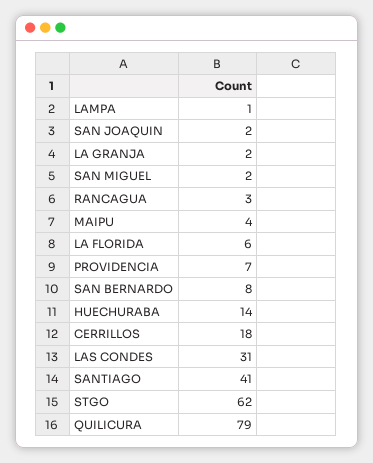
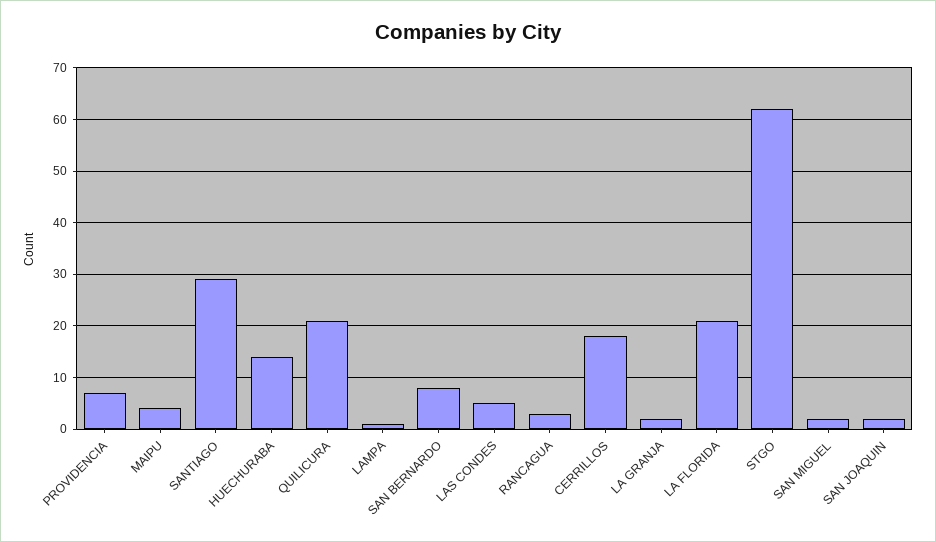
LA FLORIDA: 6 -> 20
LAS CONDES: 31 -> 5
SANTIAGO: 41 -> 30
QUILICURA: 79 -> 20

